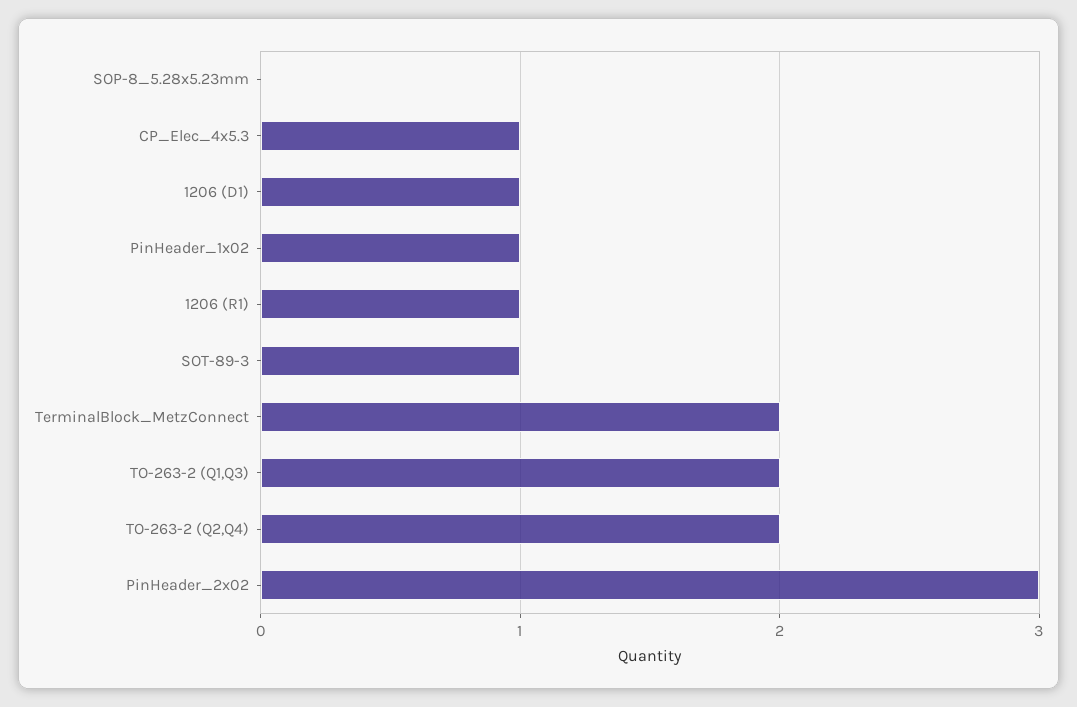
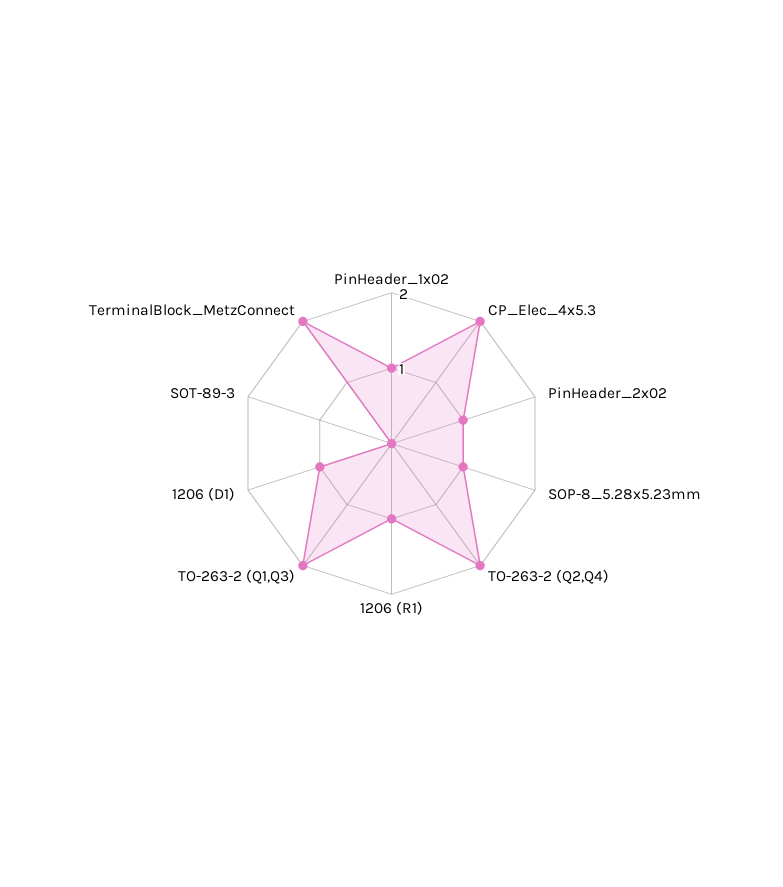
SOP-8_5.28x5.23mm: 0 -> 1
CP_Elec_4x5.3: 1 -> 2
SOT-89-3: 1 -> 0
PinHeader_2x02: 3 -> 1

